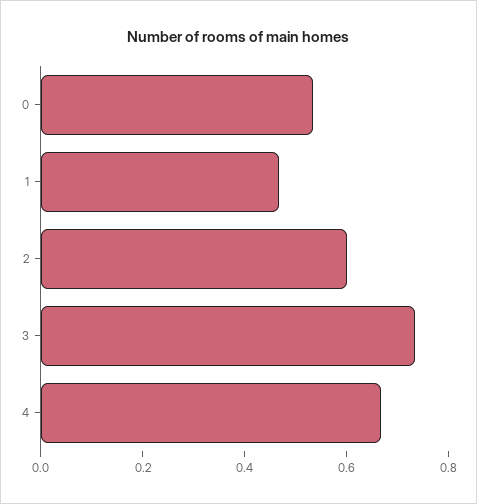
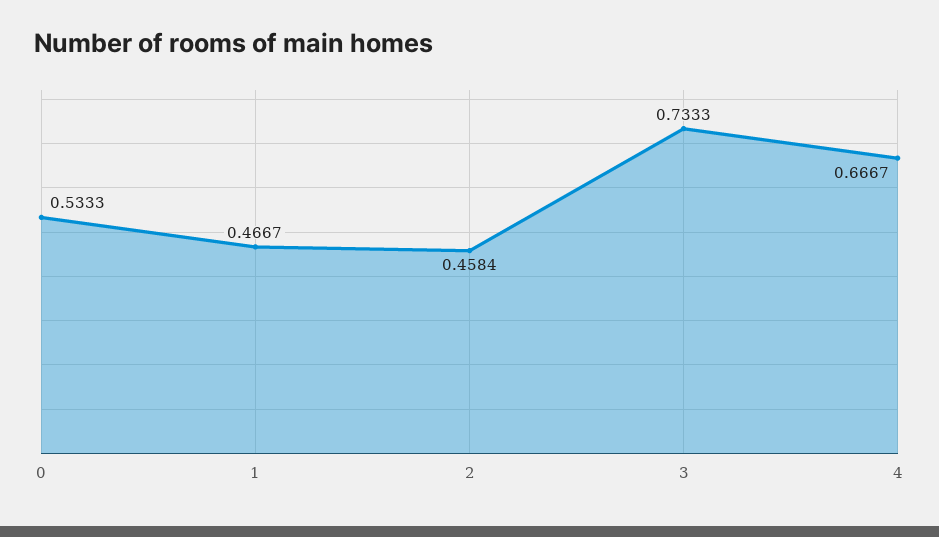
2: 0.6 -> 0.4584

